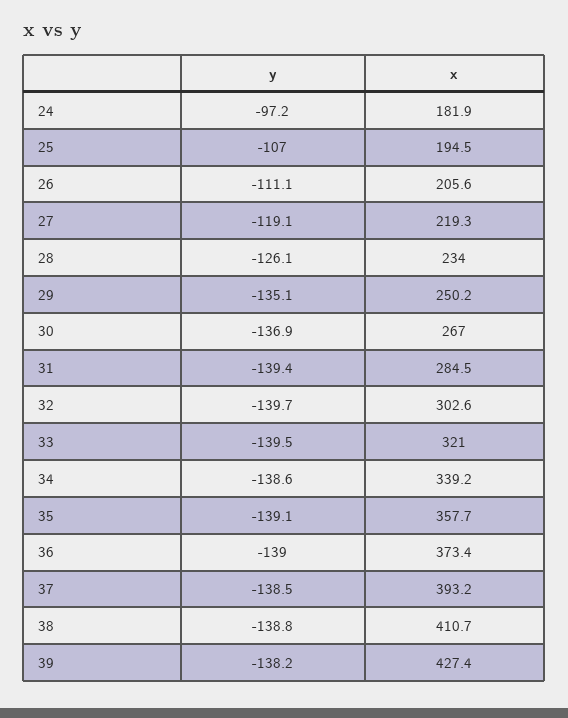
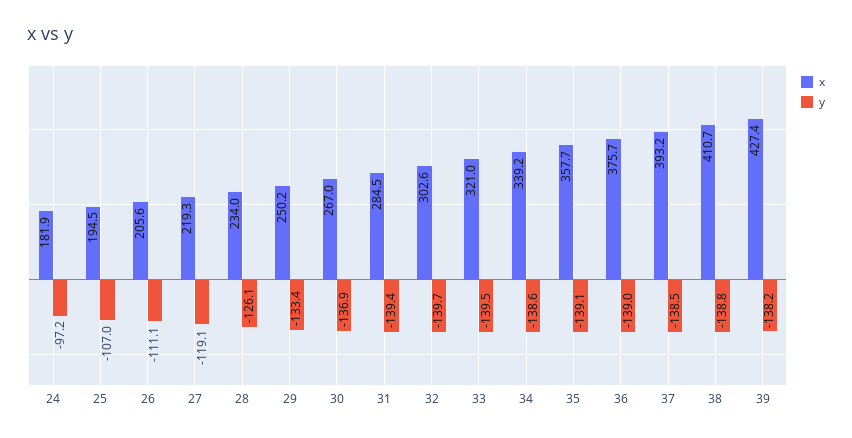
y, 29: -135.1 -> -133.4
x, 36: 373.4 -> 375.7

